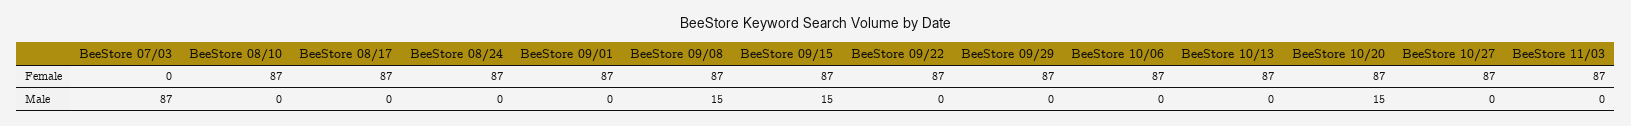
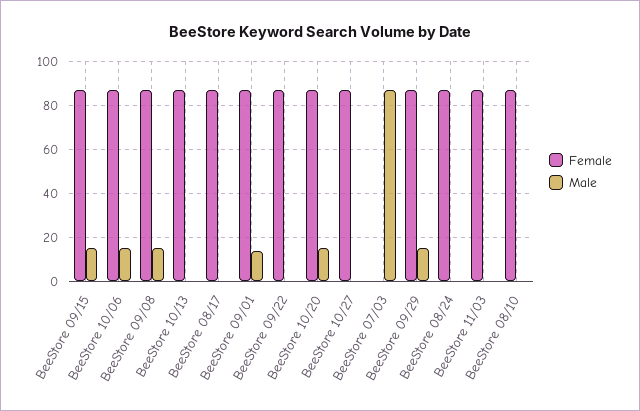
Male, BeeStore 09/01: 0 -> 15
Male, BeeStore 09/29: 0 -> 15
Male, BeeStore 10/06: 0 -> 15

